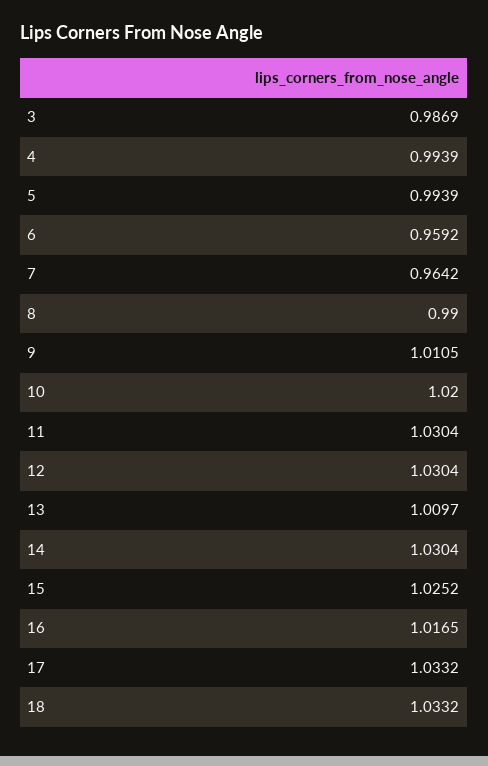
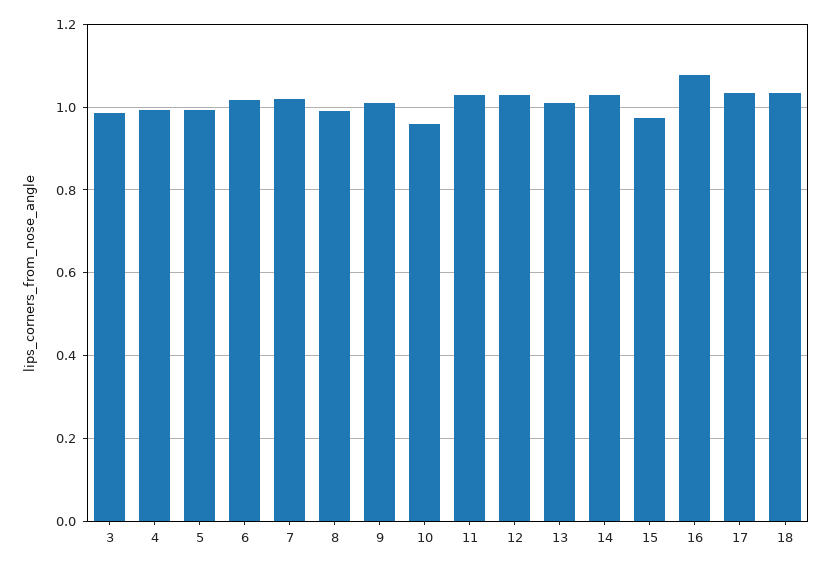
6: 0.9592 -> 1.02
7: 0.9642 -> 1.02
10: 1.02 -> 0.96
15: 1.0252 -> 0.98
16: 1.0165 -> 1.08

